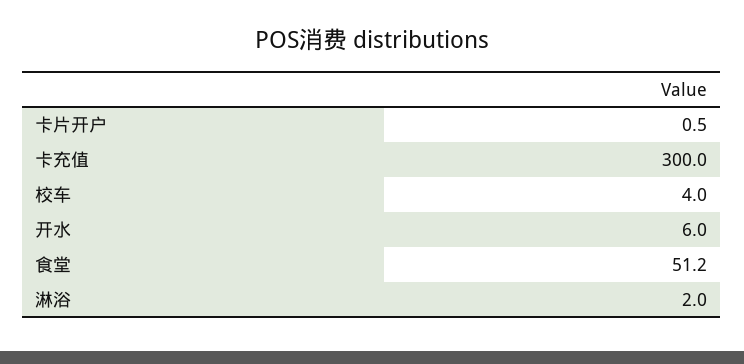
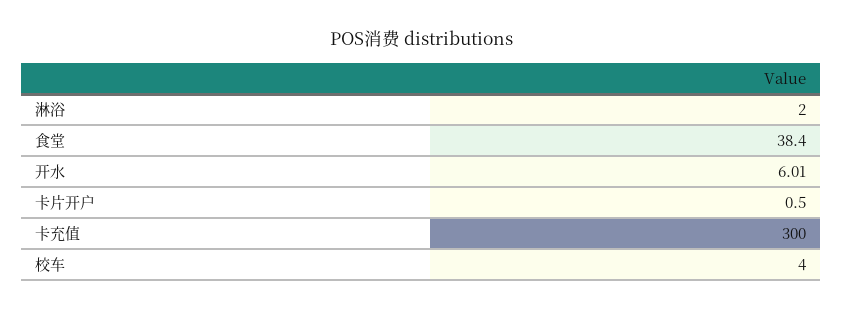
食堂: 51.2 -> 38.4

